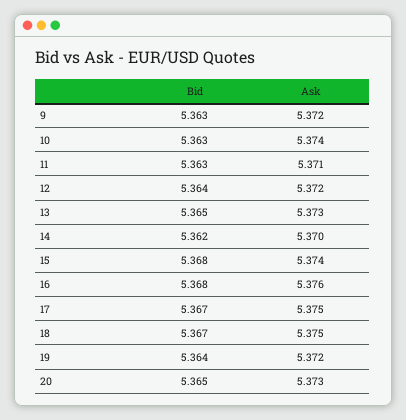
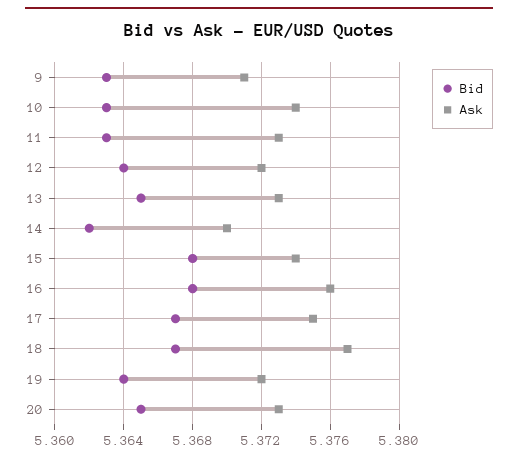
Ask, 9: 5.372 -> 5.371
Ask, 11: 5.371 -> 5.373
Ask, 18: 5.375 -> 5.377

